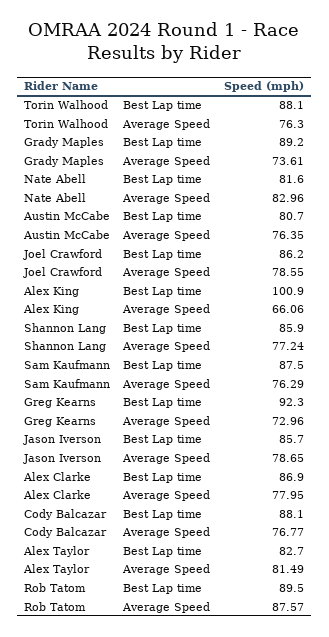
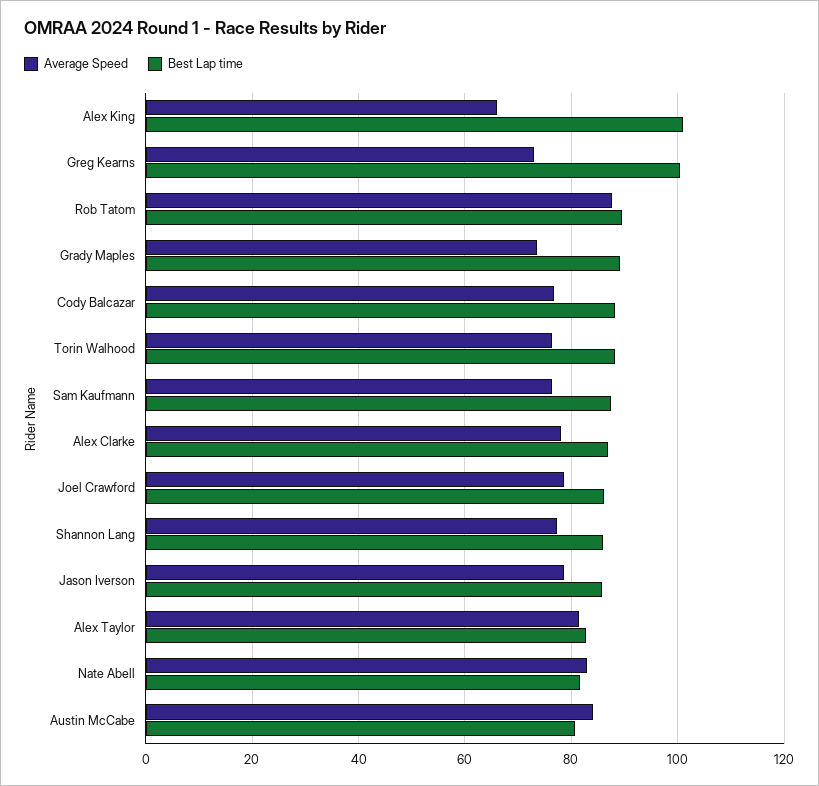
Average Speed, Austin McCabe: 76.35 -> 84
Best Lap time, Greg Kearns: 92.3 -> 100

